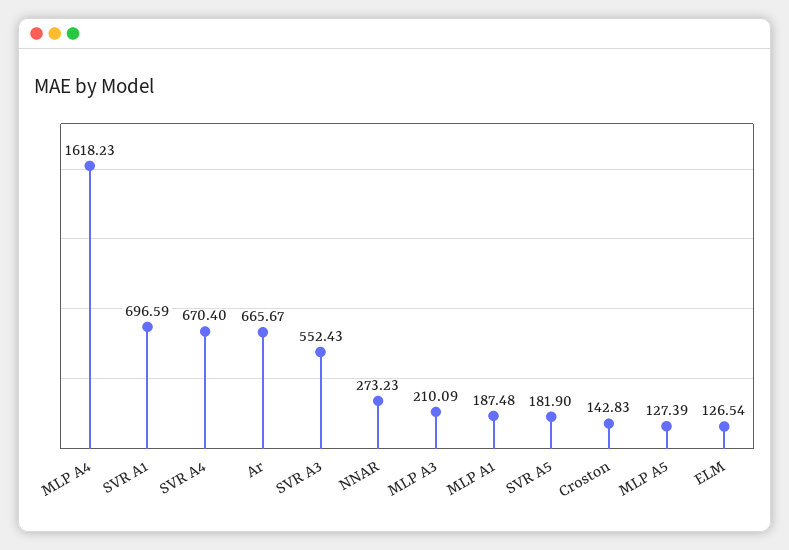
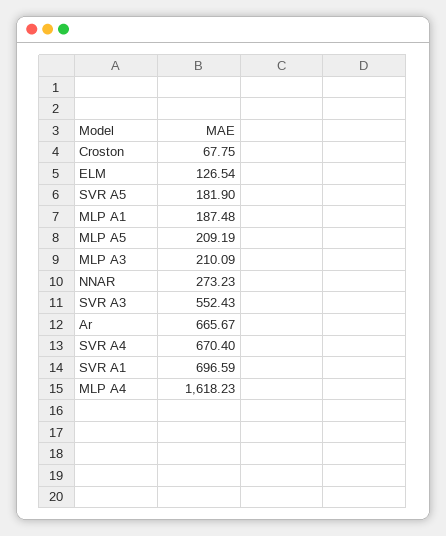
Croston: 142.83 -> 67.75
MLP A5: 127.39 -> 209.19

